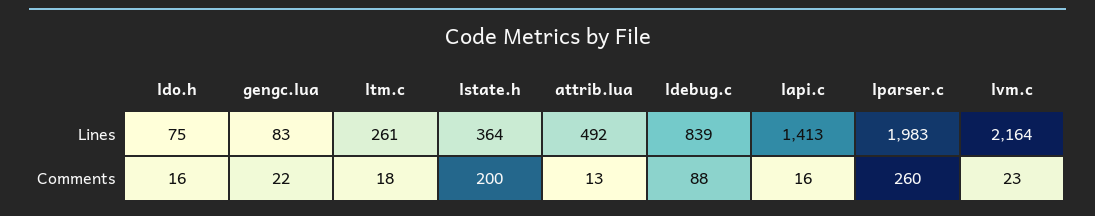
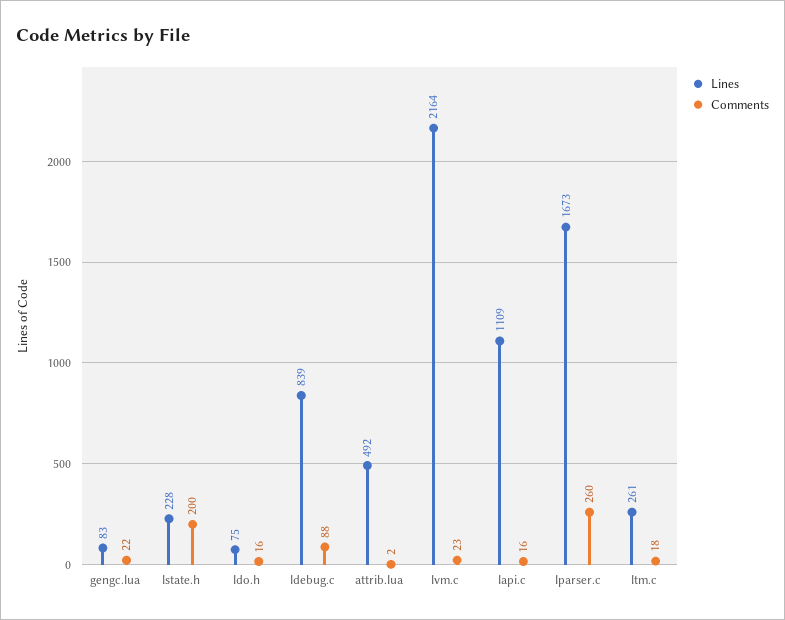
Lines, lstate.h: 364 -> 228
Lines, lapi.c: 1413 -> 1109
Lines, lparser.c: 1983 -> 1673
Comments, attrib.lua: 13 -> 2

